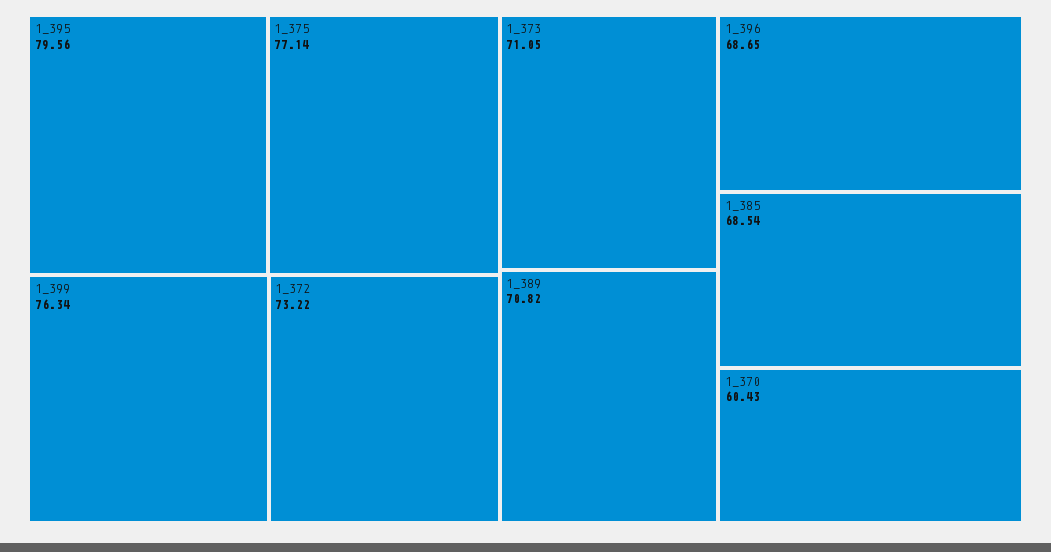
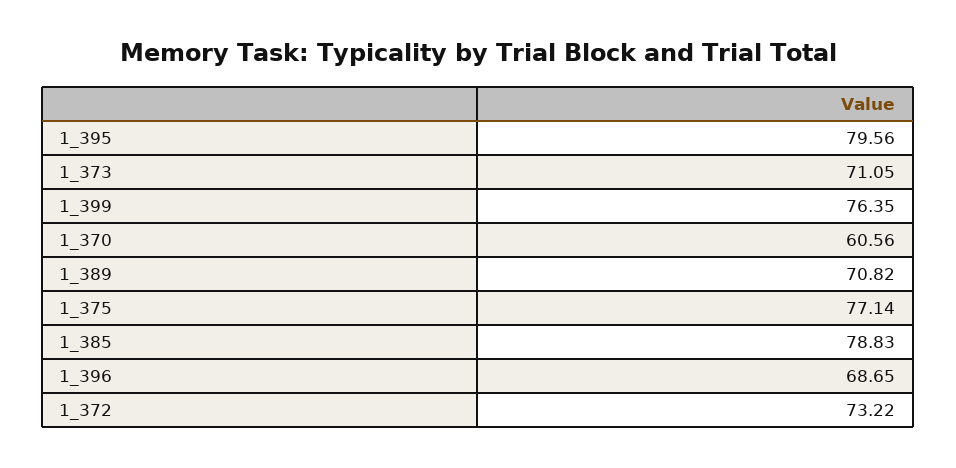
1_399: 76.34 -> 76.35
1_385: 68.54 -> 78.83
1_370: 60.43 -> 60.56

